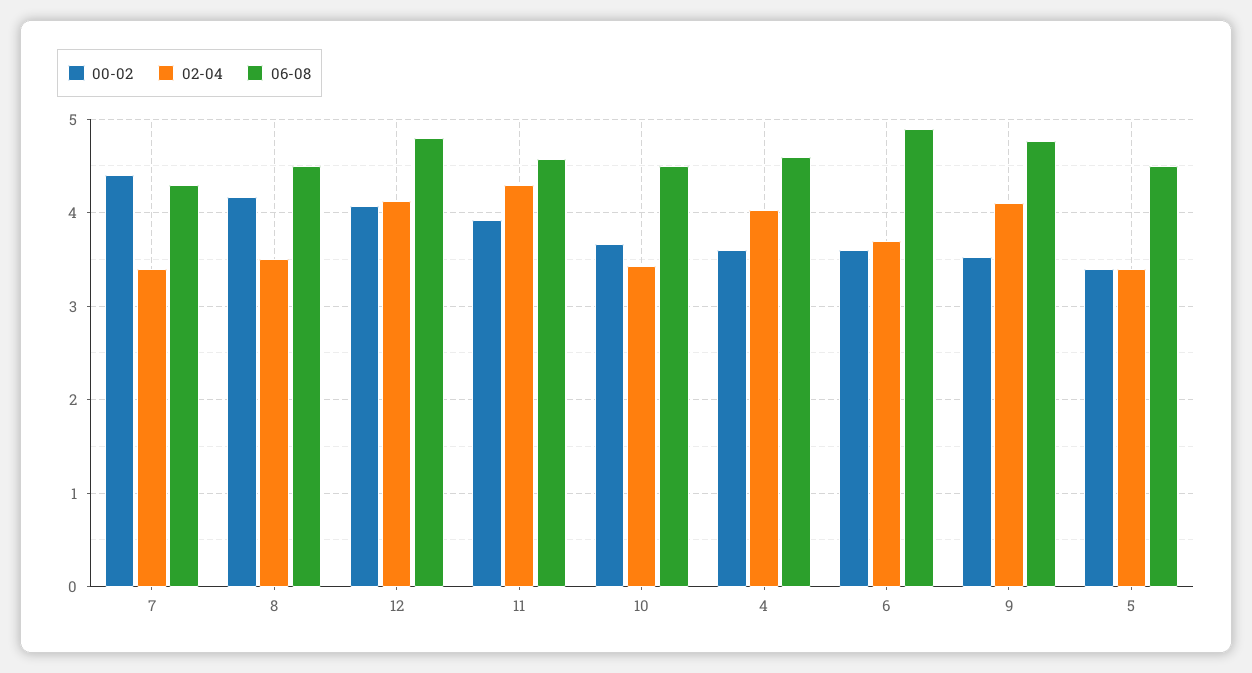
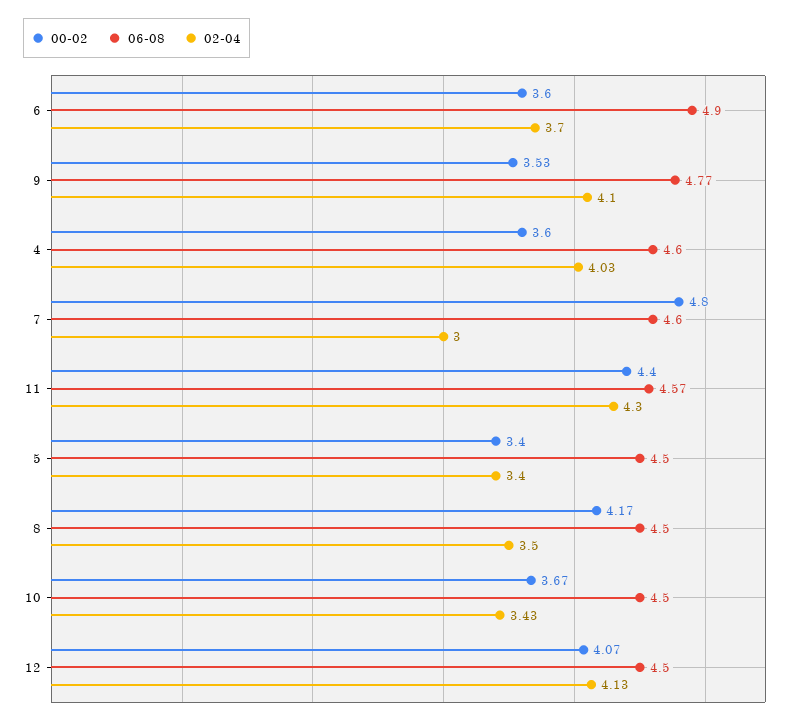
00-02, 7: 4.4 -> 4.8
02-04, 7: 3.4 -> 3
06-08, 7: 4.3 -> 4.6
06-08, 12: 4.8 -> 4.5
00-02, 11: 3.9 -> 4.4

